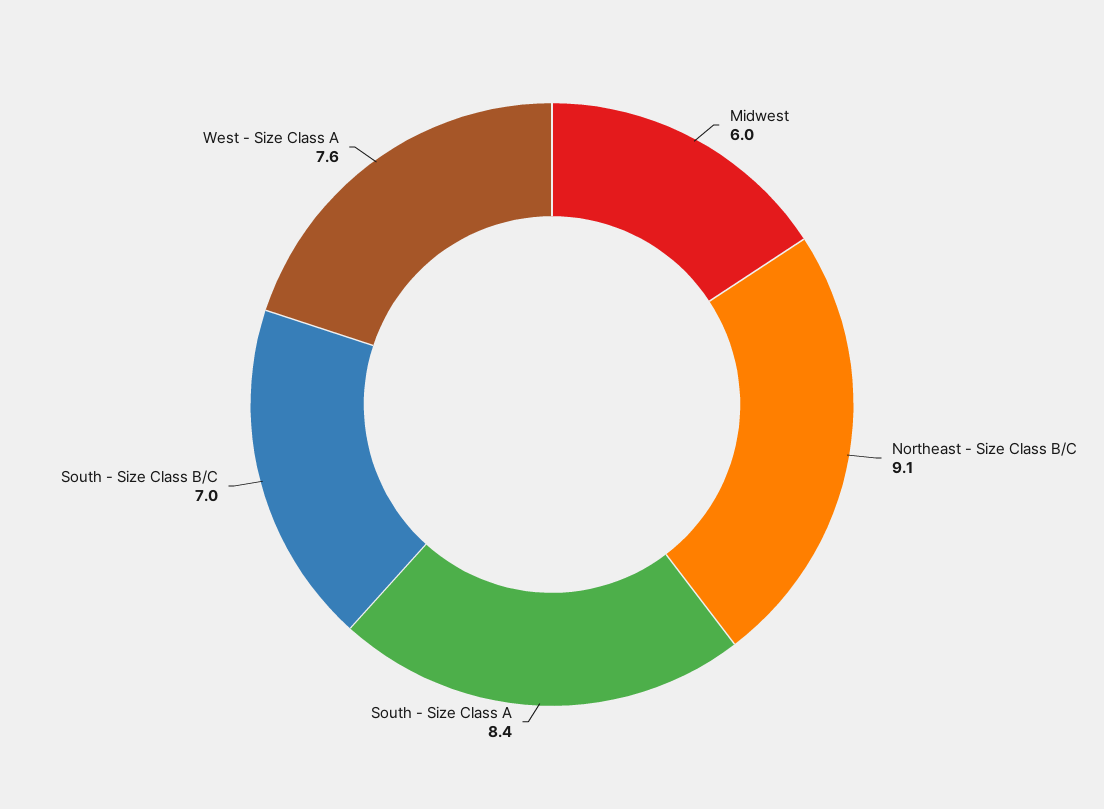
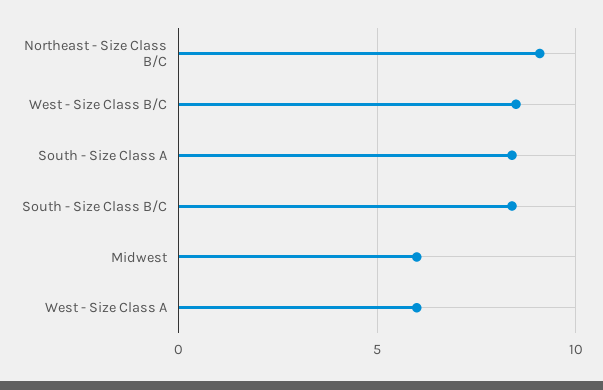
South - Size Class B/C: 7 -> 8.5
West - Size Class A: 7.6 -> 6
West - Size Class B/C: none -> 8.5

